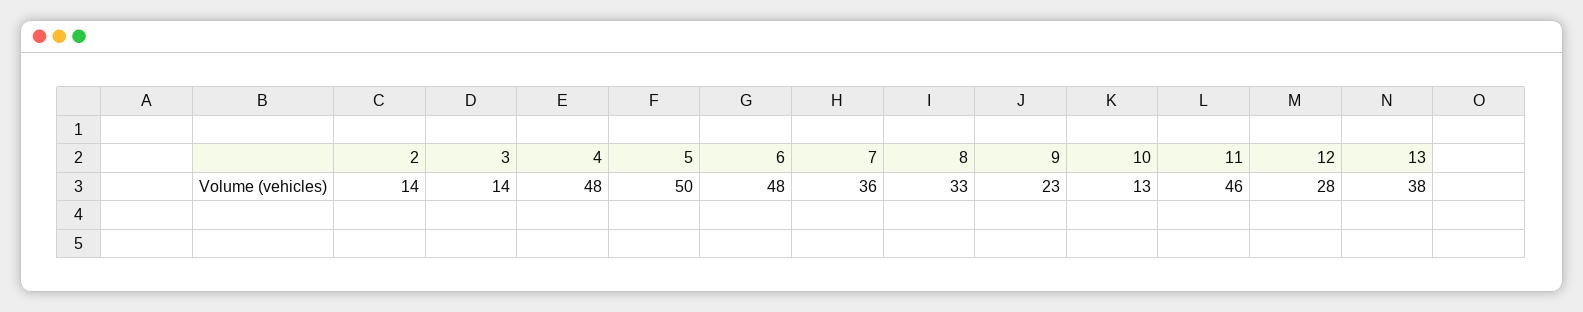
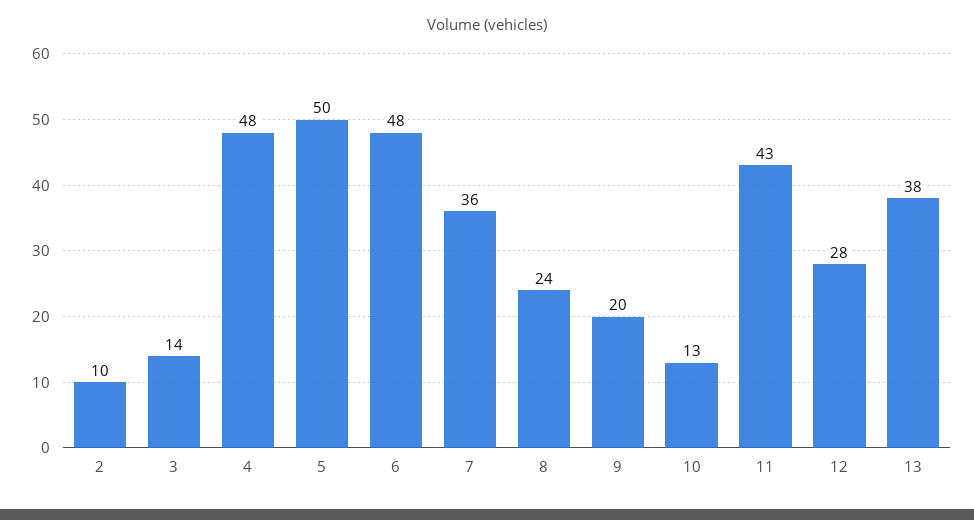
2: 14 -> 10
8: 33 -> 24
9: 23 -> 20
11: 46 -> 43

